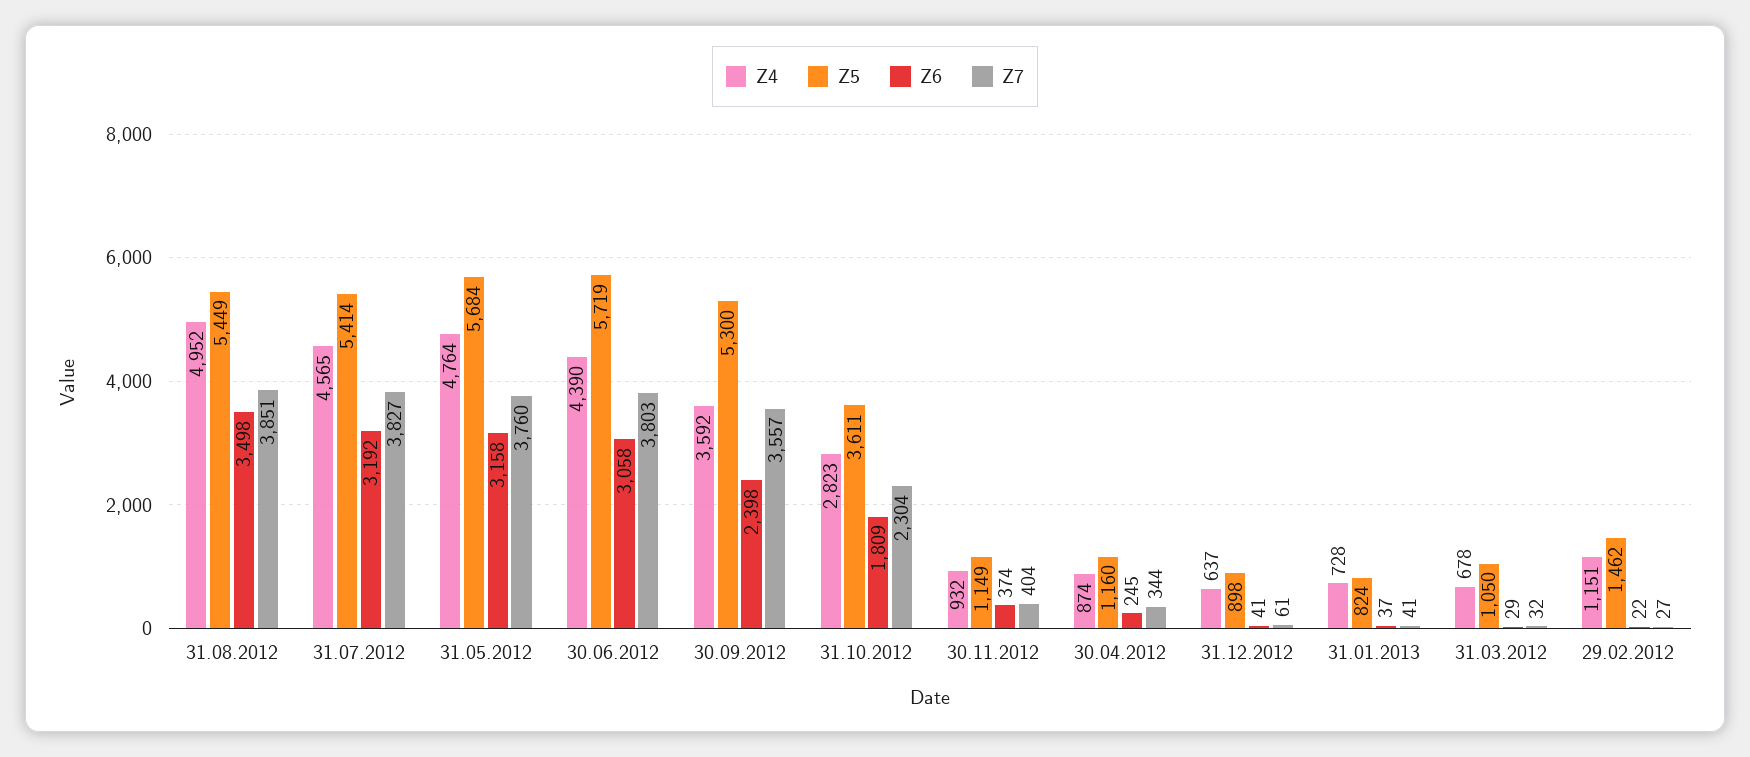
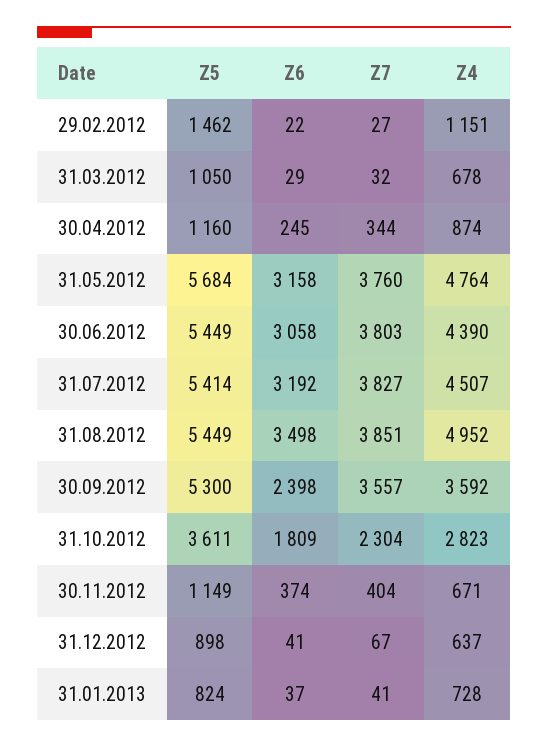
Z4, 31.07.2012: 4565 -> 4507
Z5, 30.06.2012: 5719 -> 5449
Z4, 30.11.2012: 932 -> 671
Z7, 31.12.2012: 61 -> 67

